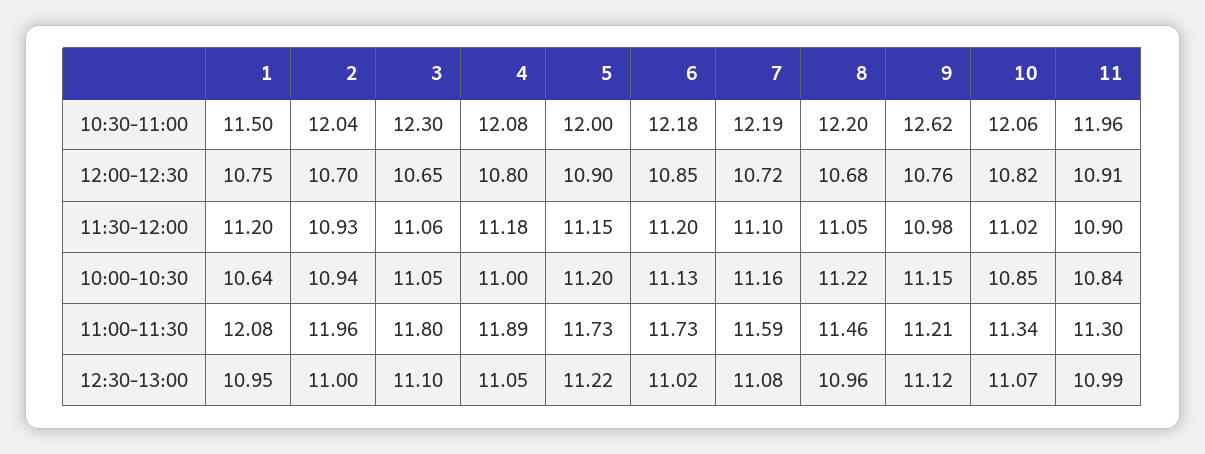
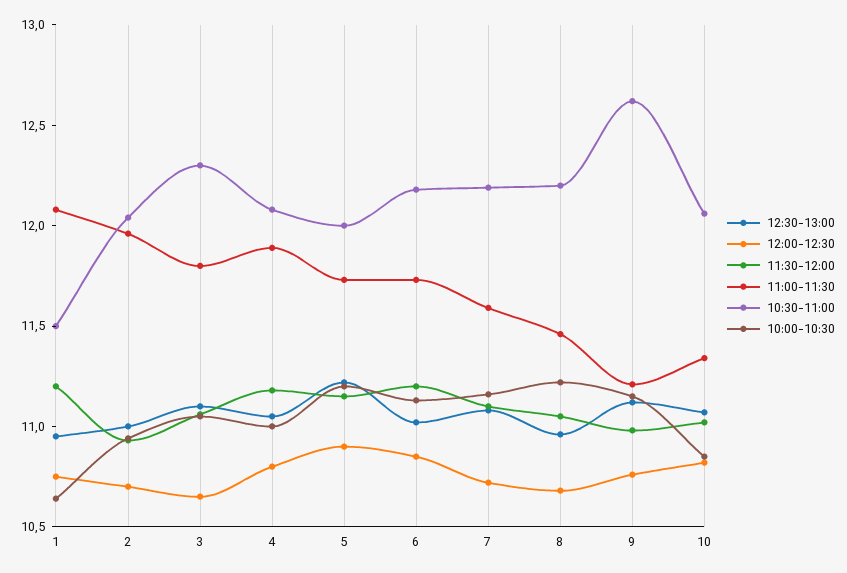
10:30-11:00, 11: 11.96 -> none
12:00-12:30, 11: 10.91 -> none
11:30-12:00, 11: 10.9 -> none
10:00-10:30, 11: 10.84 -> none
11:00-11:30, 11: 11.3 -> none
12:30-13:00, 11: 10.99 -> none

